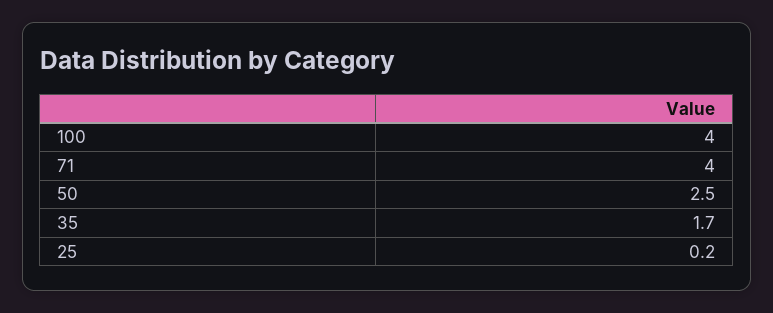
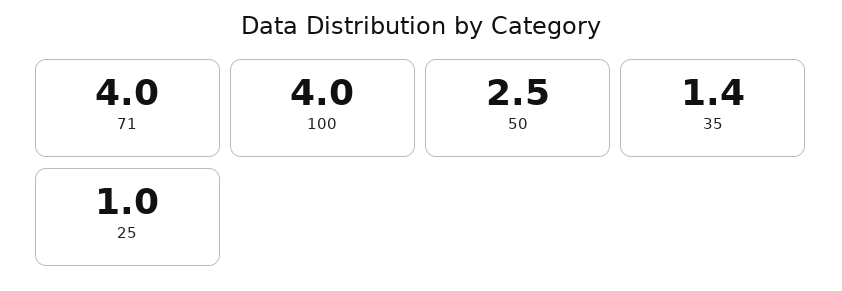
35: 1.7 -> 1.4
25: 0.2 -> 1

